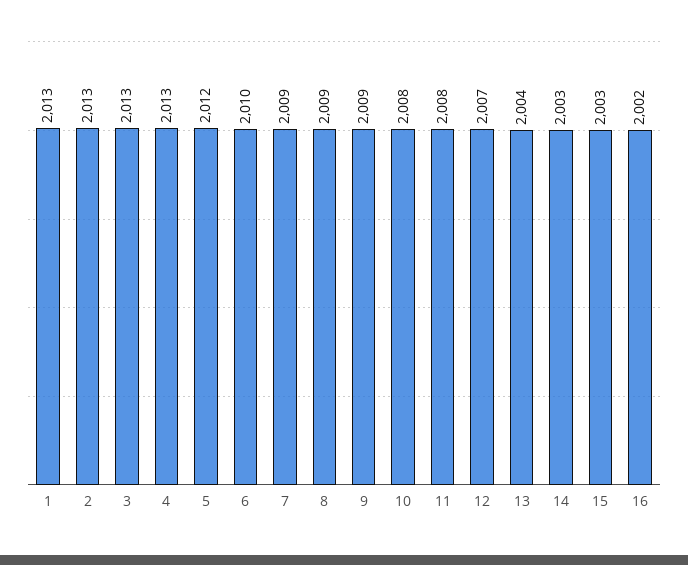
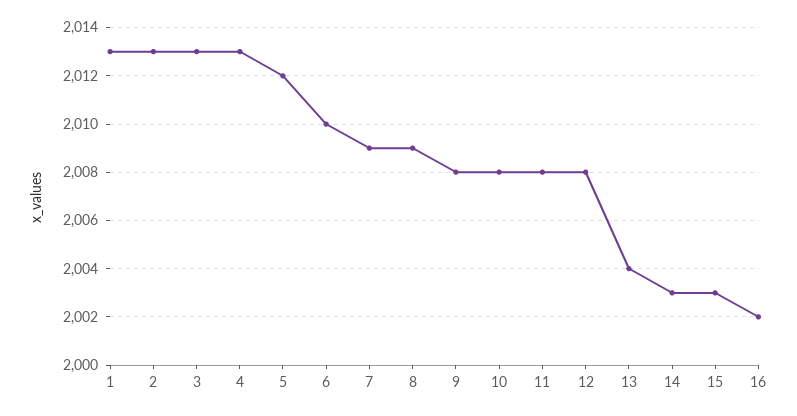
9: 2009 -> 2008
12: 2007 -> 2008

